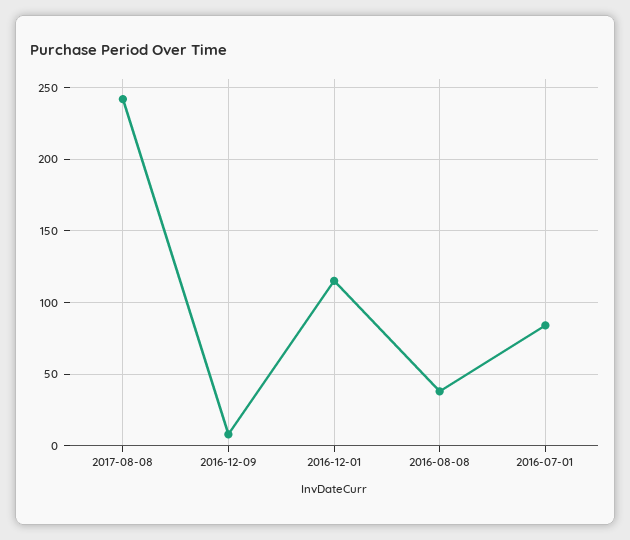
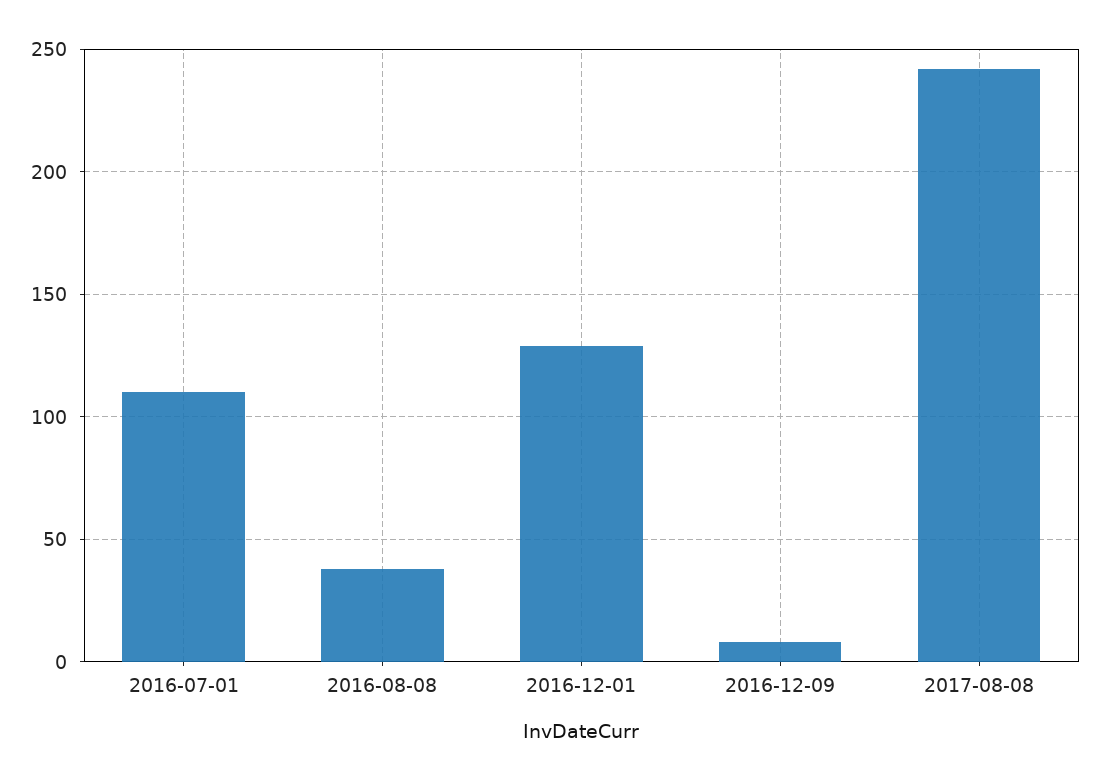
2016-12-01: 115 -> 130
2016-07-01: 85 -> 110

